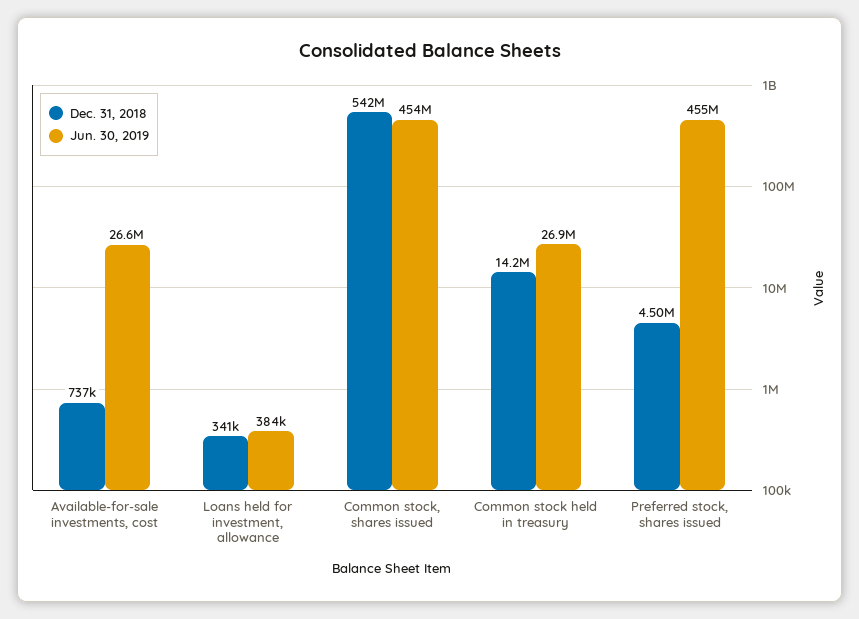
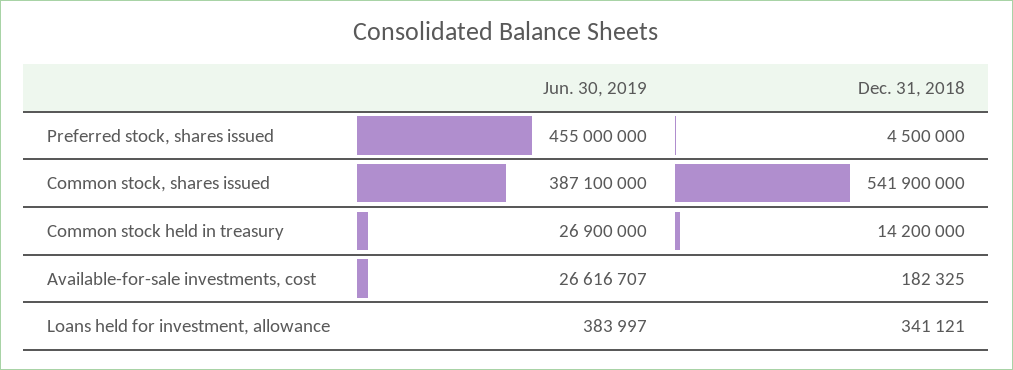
Dec. 31, 2018, Available-for-sale investments, cost: 737000 -> 182325
Jun. 30, 2019, Common stock, shares issued: 454000000 -> 387100000

